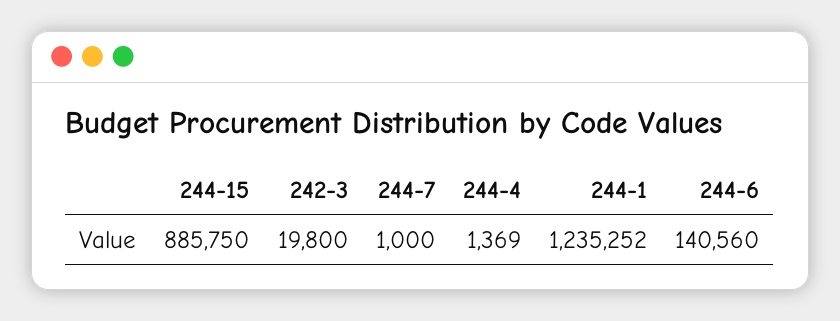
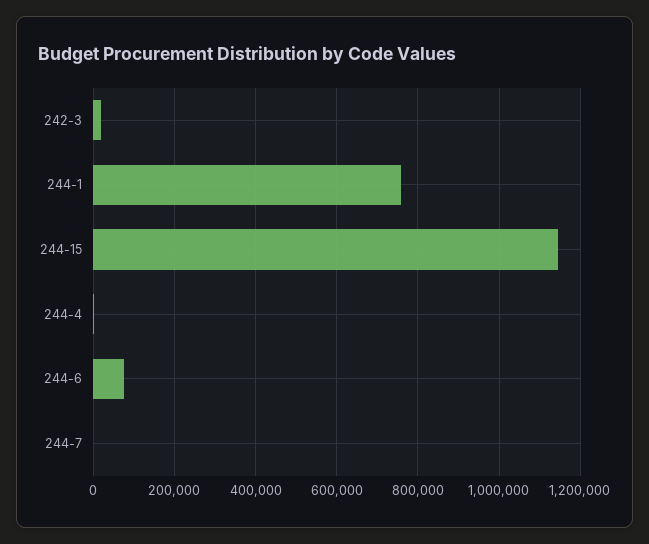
244-15: 885750 -> 1140000
244-1: 1235252 -> 760000
244-6: 140560 -> 80000

